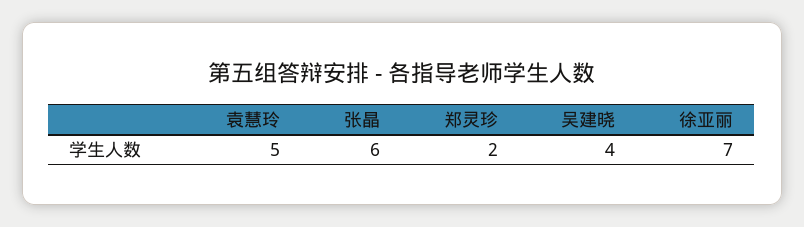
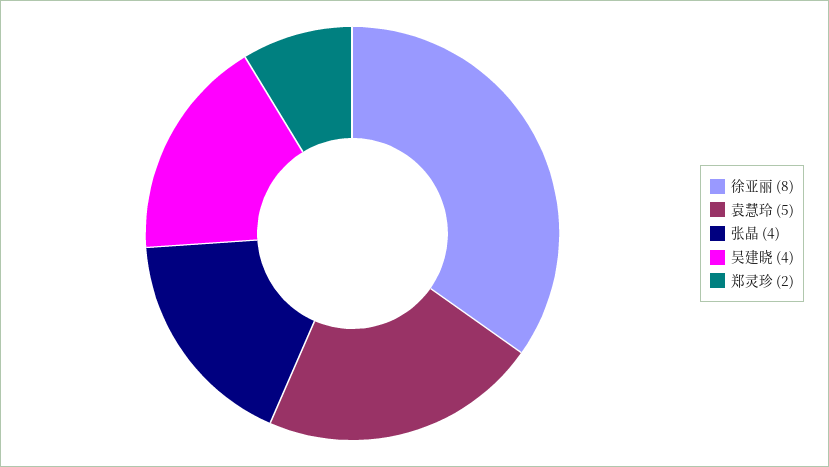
张晶: 6 -> 4
徐亚丽: 7 -> 8

